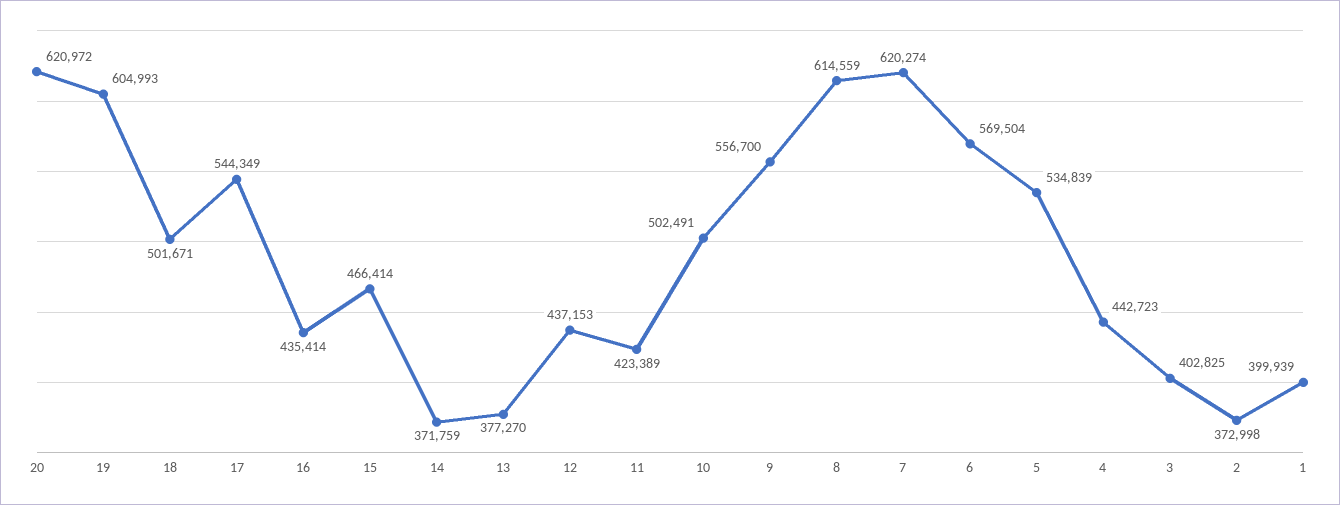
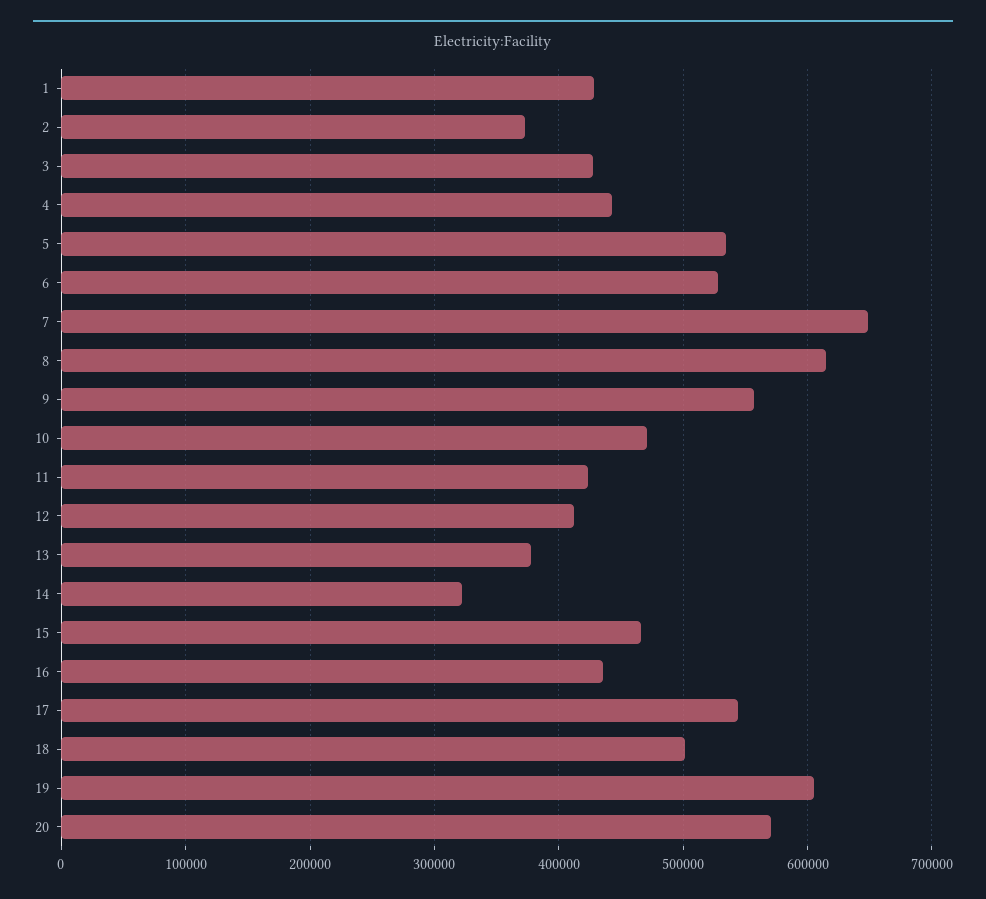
20: 620972 -> 570000
14: 371759 -> 320000
12: 437153 -> 410000
10: 502491 -> 470000
7: 620274 -> 650000
6: 569504 -> 530000
3: 402825 -> 430000
1: 399939 -> 430000

